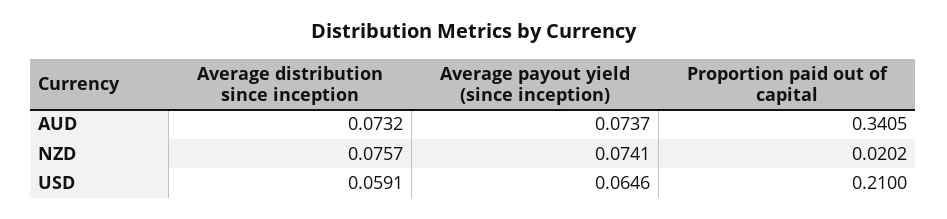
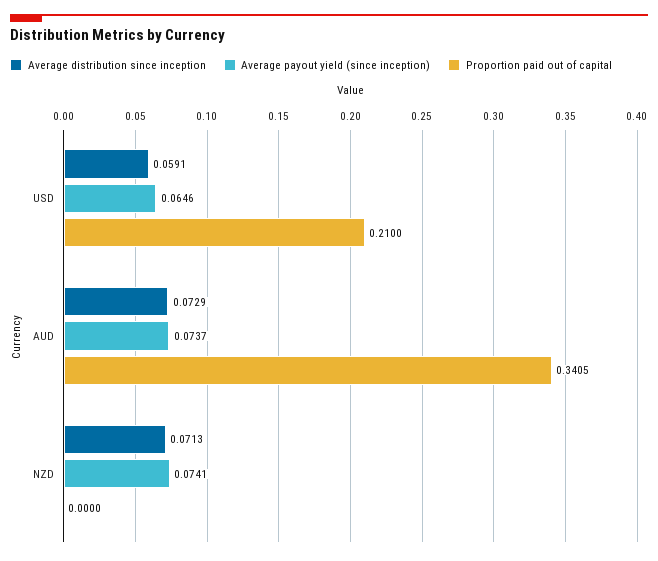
Average distribution since inception, AUD: 0.0732 -> 0.0729
Average distribution since inception, NZD: 0.0757 -> 0.0713
Proportion paid out of capital, NZD: 0.0202 -> 0

